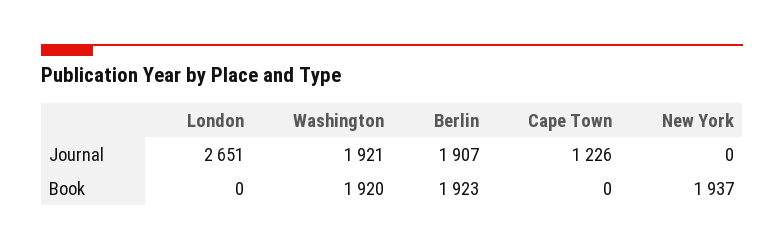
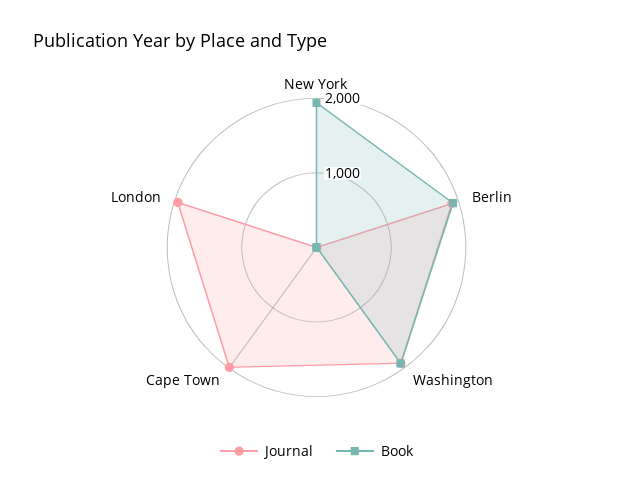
Journal, London: 2651 -> 2000
Journal, Cape Town: 1226 -> 2000

